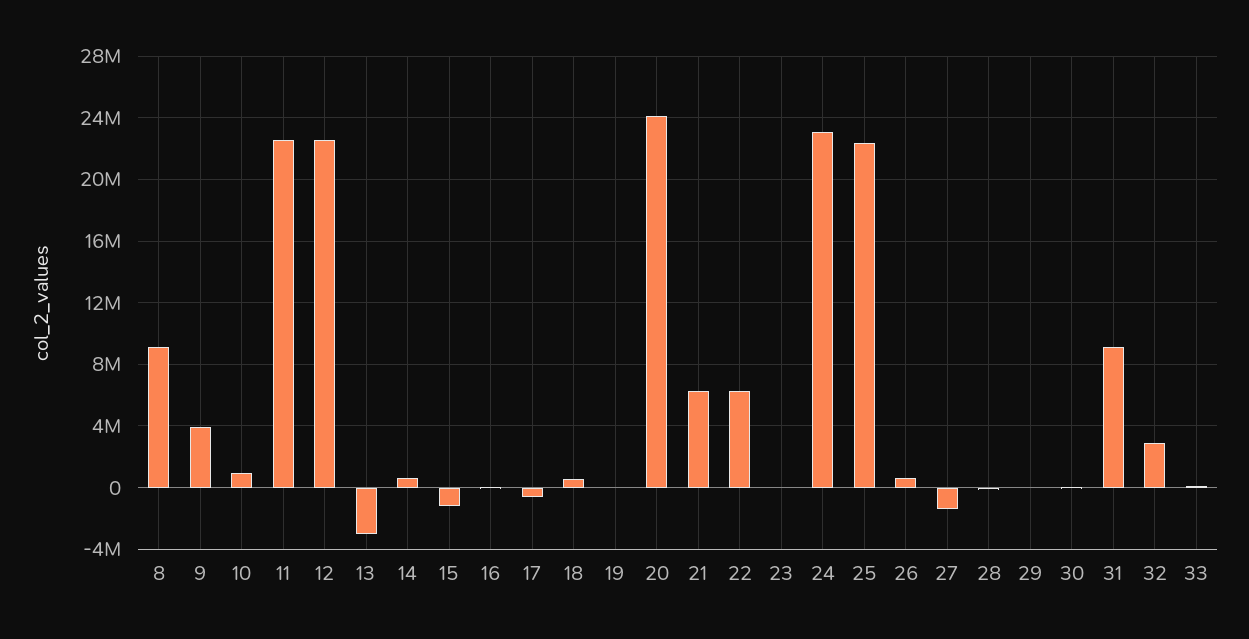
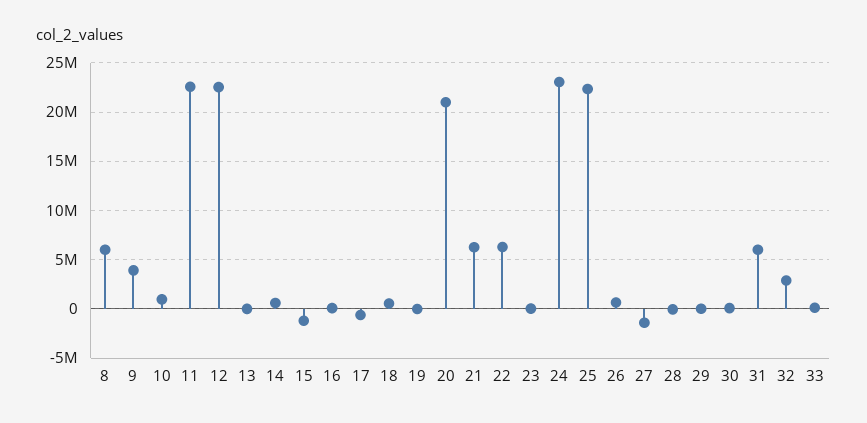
8: 9000000 -> 6000000
13: -3000000 -> 0
20: 24000000 -> 21000000
31: 9000000 -> 6000000

